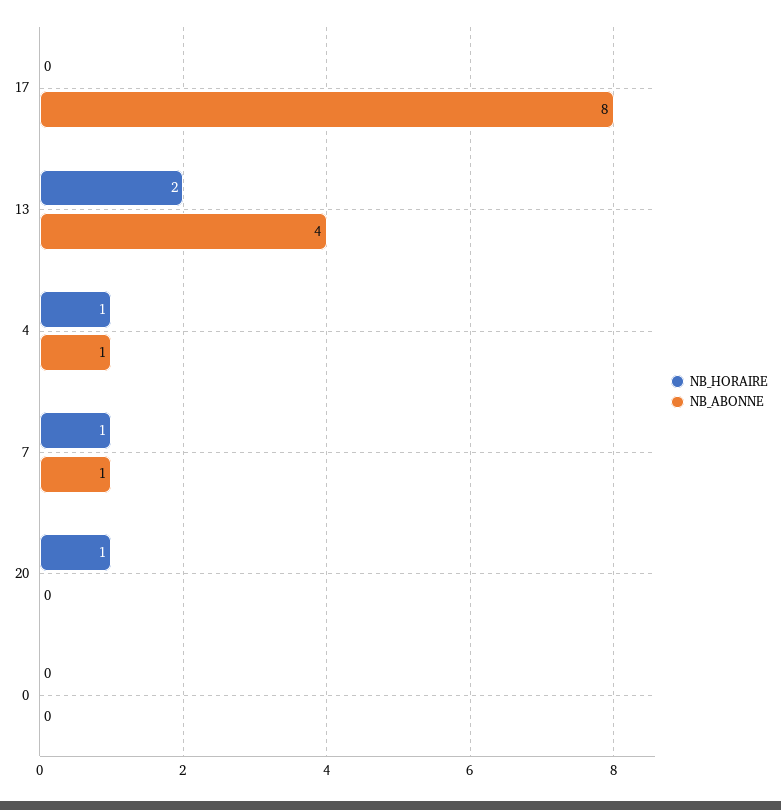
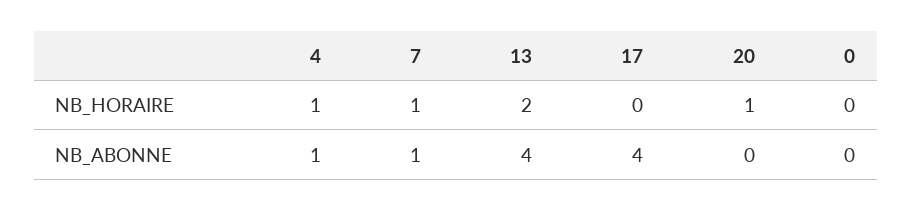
NB_ABONNE, 17: 8 -> 4

